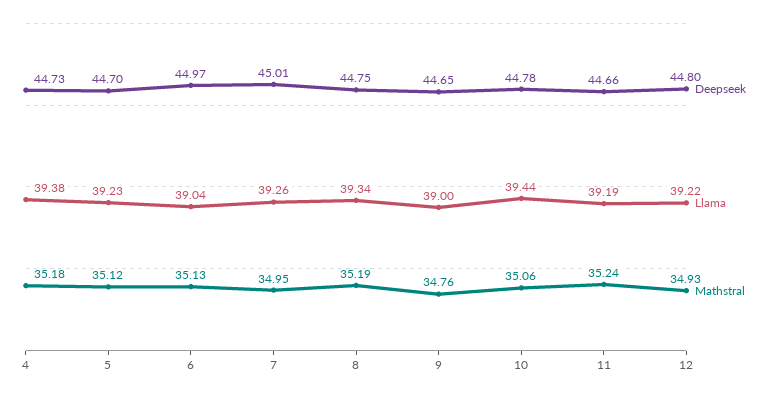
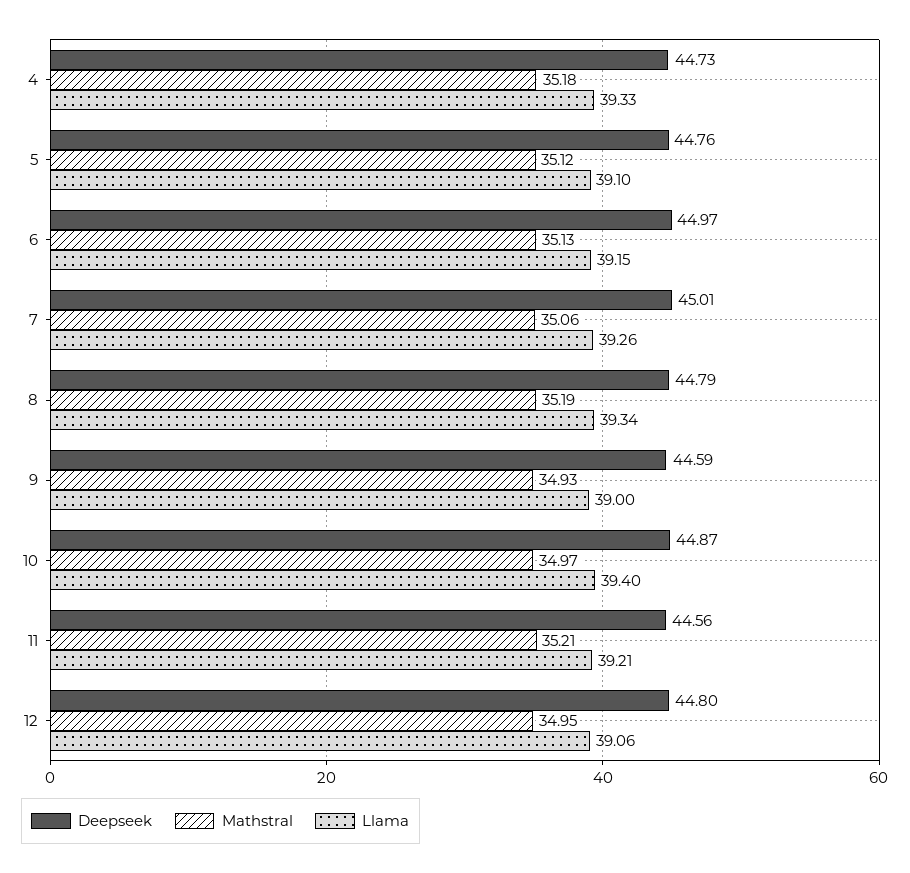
Llama, 4: 39.38 -> 39.33
Deepseek, 5: 44.7 -> 44.76
Llama, 5: 39.23 -> 39.1
Llama, 6: 39.04 -> 39.15
Mathstral, 7: 34.95 -> 35.06
Deepseek, 8: 44.75 -> 44.79
Deepseek, 9: 44.65 -> 44.59
Mathstral, 9: 34.76 -> 34.93
Deepseek, 10: 44.78 -> 44.87
Llama, 10: 39.44 -> 39.4
Mathstral, 10: 35.06 -> 34.97
Deepseek, 11: 44.66 -> 44.56
Llama, 11: 39.19 -> 39.21
Mathstral, 11: 35.24 -> 35.21
Llama, 12: 39.22 -> 39.06
Mathstral, 12: 34.93 -> 34.95

